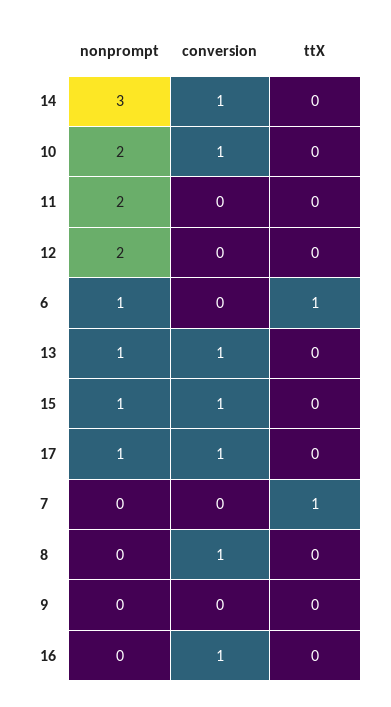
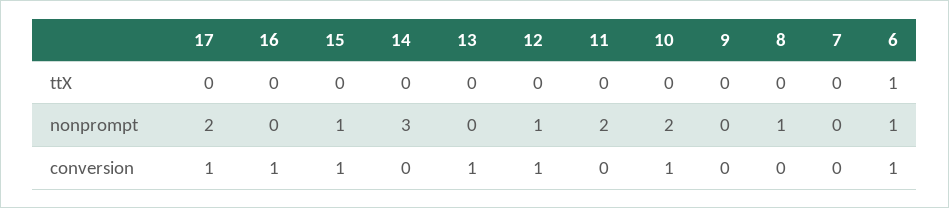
conversion, 14: 1 -> 0
nonprompt, 12: 2 -> 1
conversion, 12: 0 -> 1
conversion, 6: 0 -> 1
nonprompt, 13: 1 -> 0
nonprompt, 17: 1 -> 2
ttX, 7: 1 -> 0
nonprompt, 8: 0 -> 1
conversion, 8: 1 -> 0

